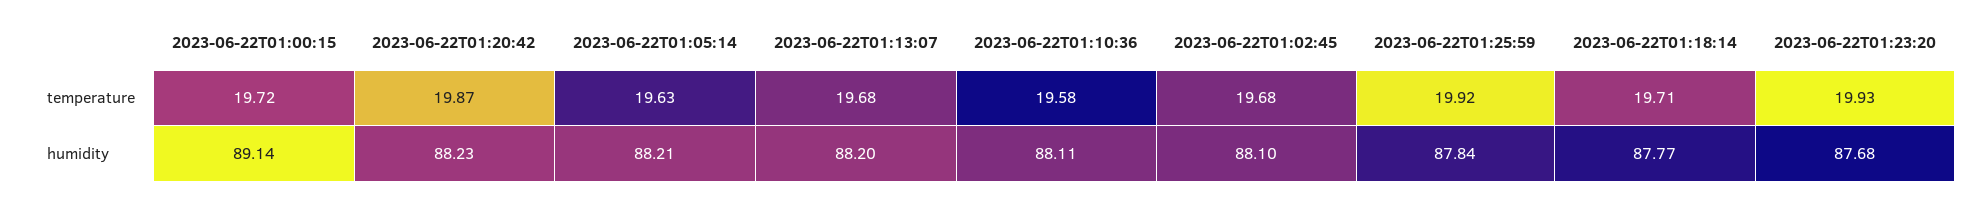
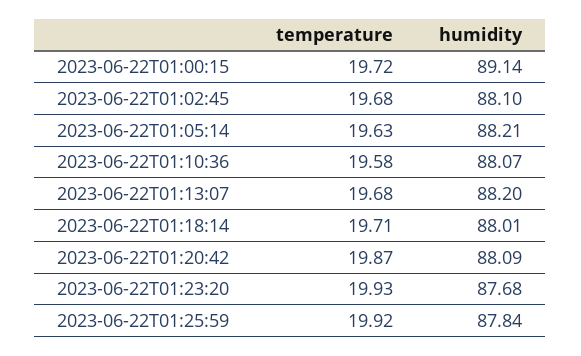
2023-06-22T01:20:42, humidity: 88.23 -> 88.09
2023-06-22T01:10:36, humidity: 88.11 -> 88.07
2023-06-22T01:18:14, humidity: 87.77 -> 88.01

